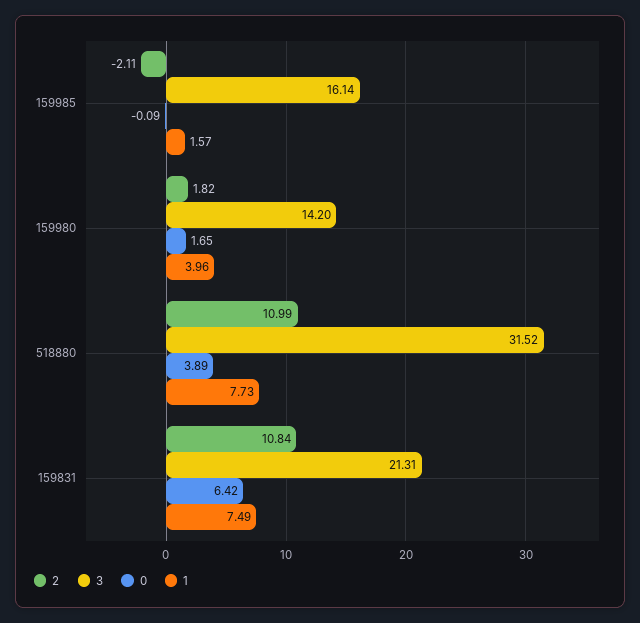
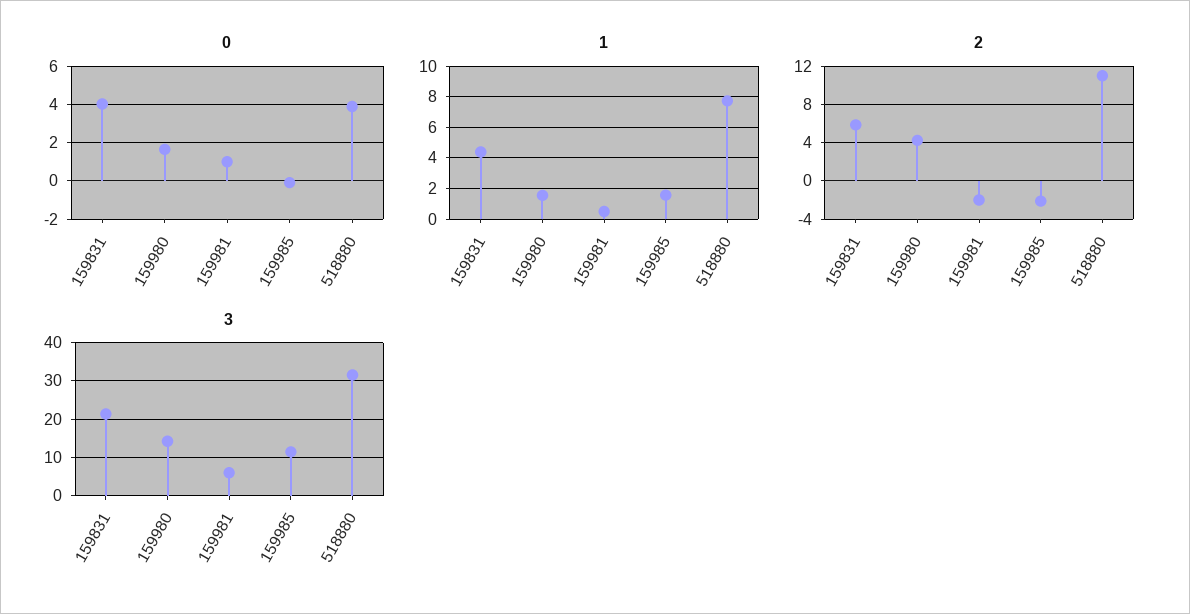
3, 159985: 16.14 -> 12
2, 159980: 1.82 -> 4
1, 159980: 3.96 -> 1.5
2, 159831: 10.84 -> 6
0, 159831: 6.42 -> 4
1, 159831: 7.49 -> 4.5
0, 159981: none -> 1
1, 159981: none -> 0.5
2, 159981: none -> -2
3, 159981: none -> 6

